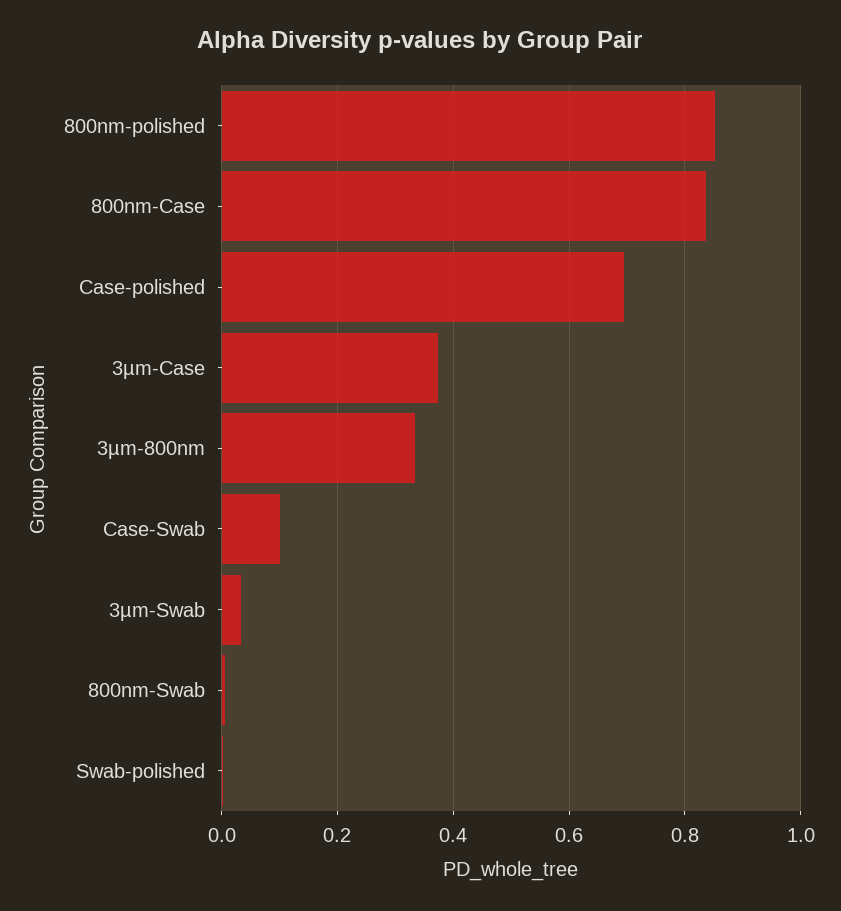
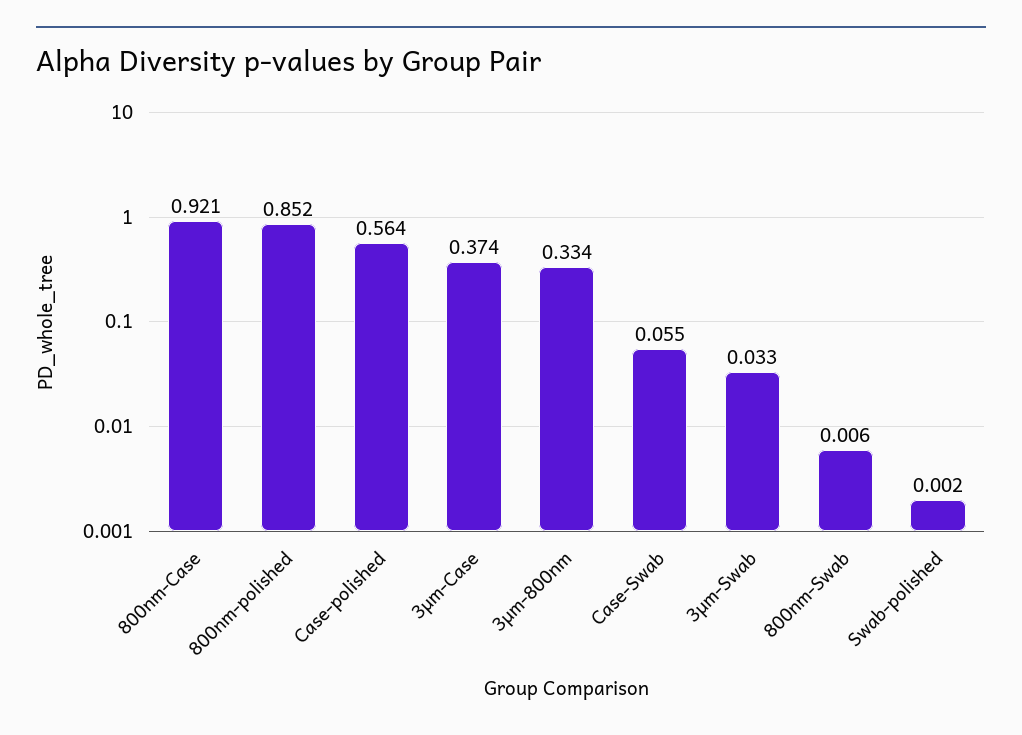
800nm-Case: 0.84 -> 0.921
Case-polished: 0.7 -> 0.564
Case-Swab: 0.1 -> 0.055

